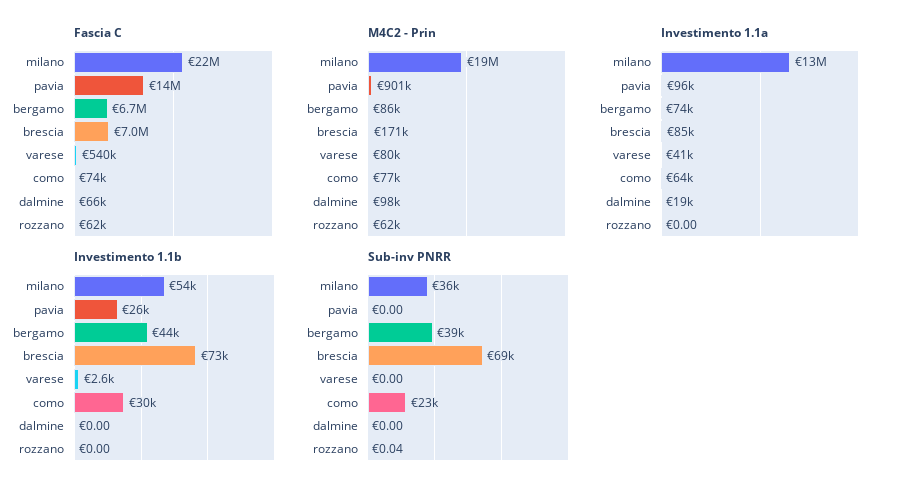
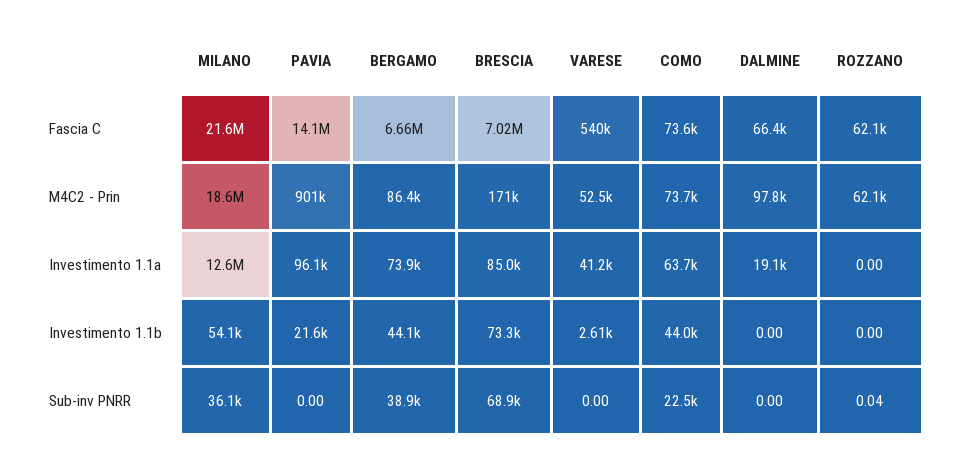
M4C2 - Prin, varese: 80000 -> 52500
M4C2 - Prin, como: 77000 -> 73700
Investimento 1.1b, pavia: 26000 -> 21600
Investimento 1.1b, como: 30000 -> 44000

